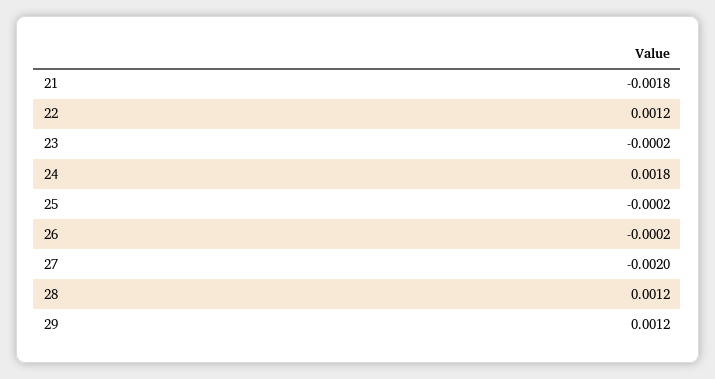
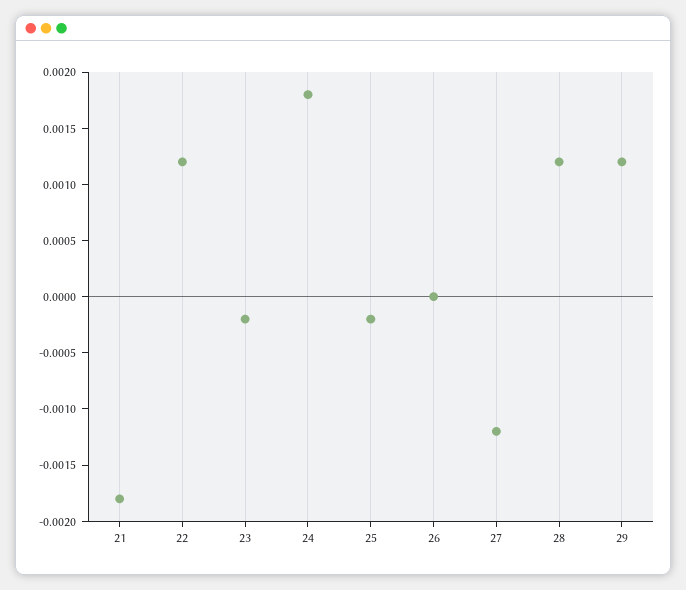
26: -0.0002 -> 0
27: -0.002 -> -0.0012

